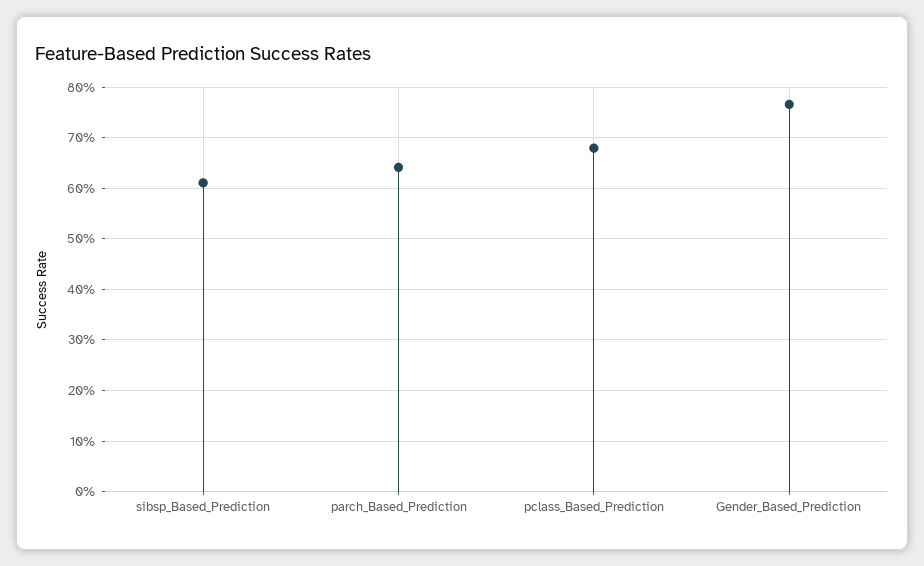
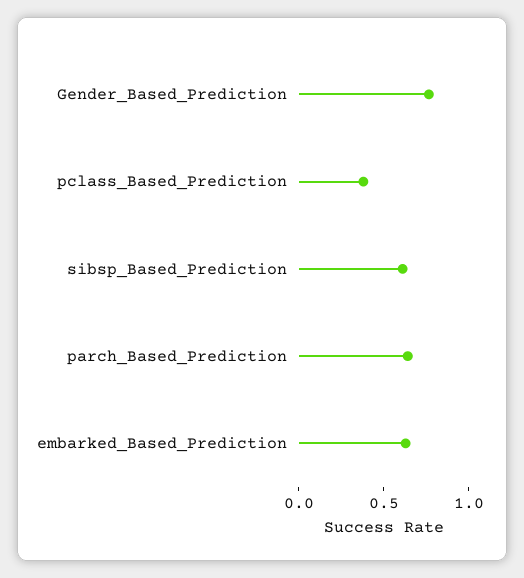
pclass_Based_Prediction: 0.68 -> 0.4
embarked_Based_Prediction: none -> 0.6

